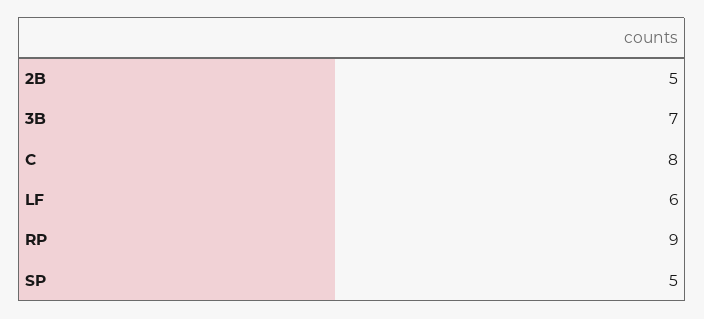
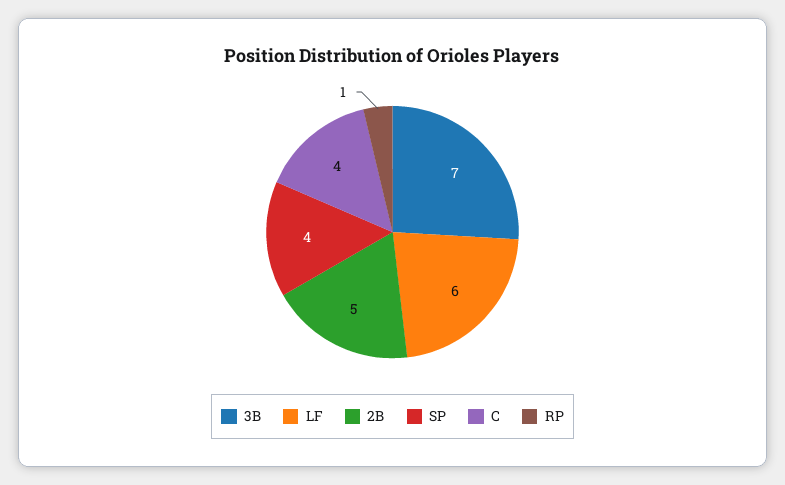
C: 8 -> 4
RP: 9 -> 1
SP: 5 -> 4

